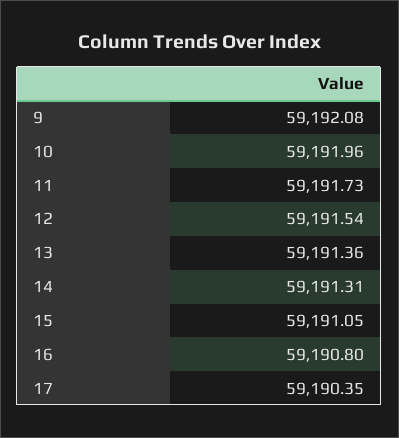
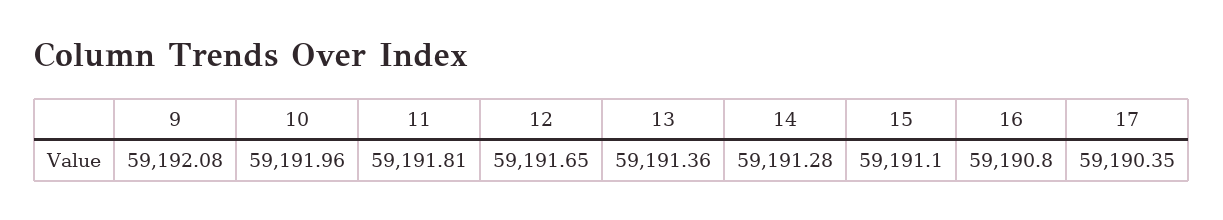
11: 59191.73 -> 59191.81
12: 59191.54 -> 59191.65
14: 59191.31 -> 59191.28
15: 59191.05 -> 59191.1

